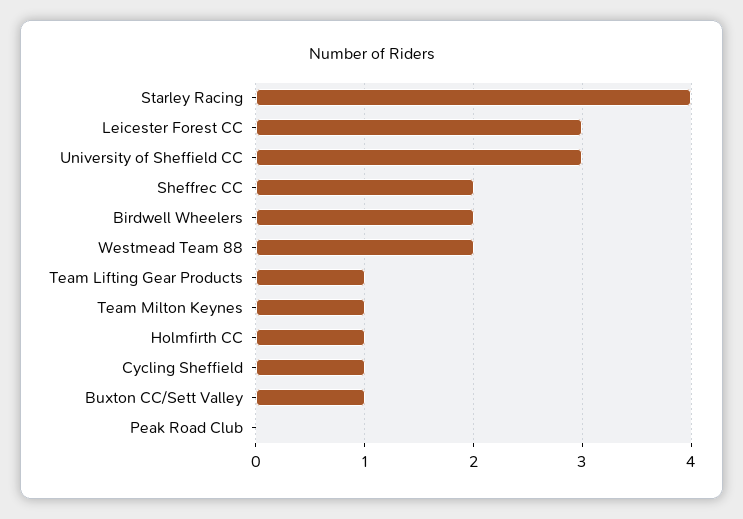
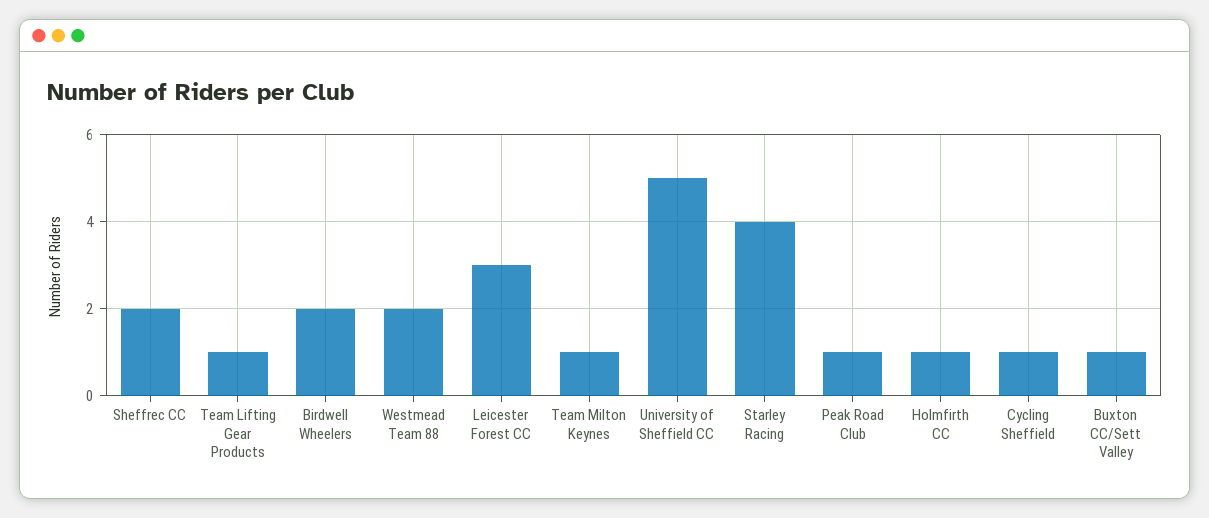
University of Sheffield CC: 3 -> 5
Peak Road Club: 0 -> 1

